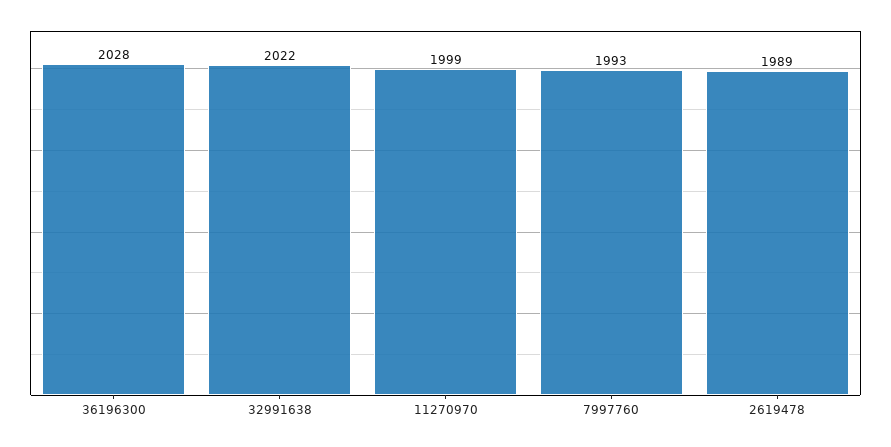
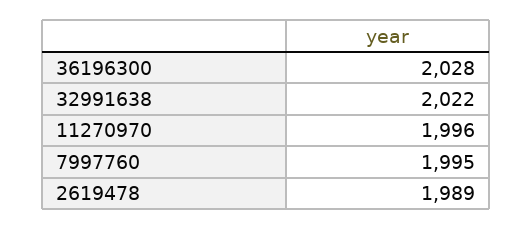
11270970: 1999 -> 1996
7997760: 1993 -> 1995

